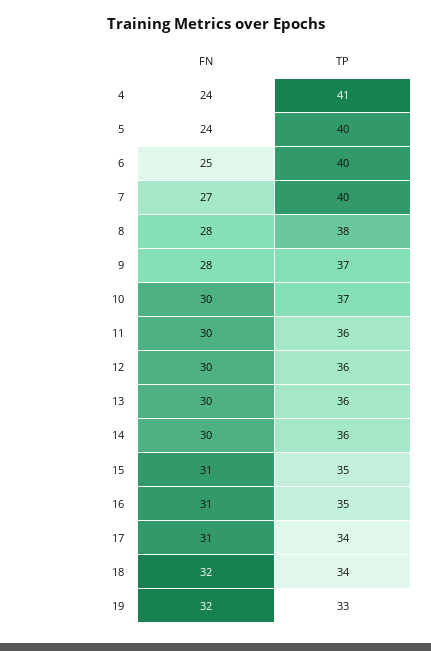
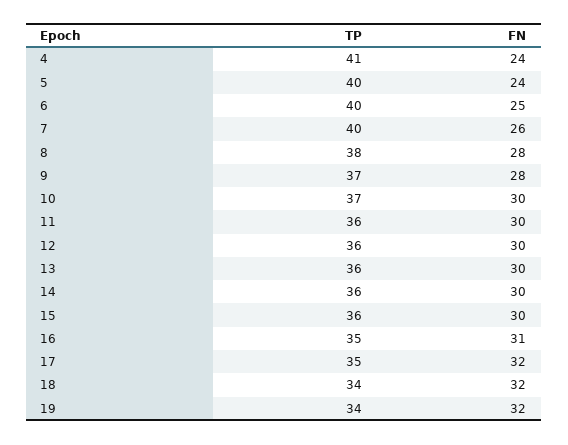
FN, 7: 27 -> 26
FN, 15: 31 -> 30
TP, 15: 35 -> 36
FN, 17: 31 -> 32
TP, 17: 34 -> 35
TP, 19: 33 -> 34

